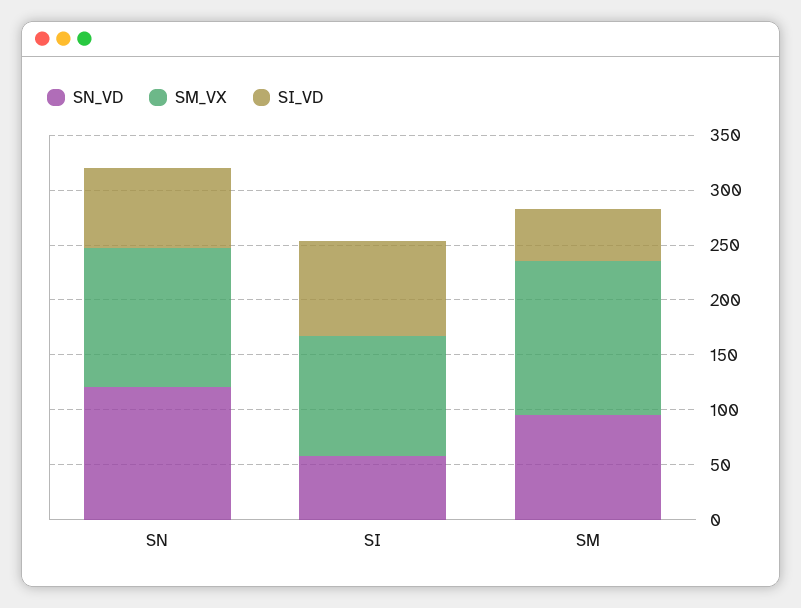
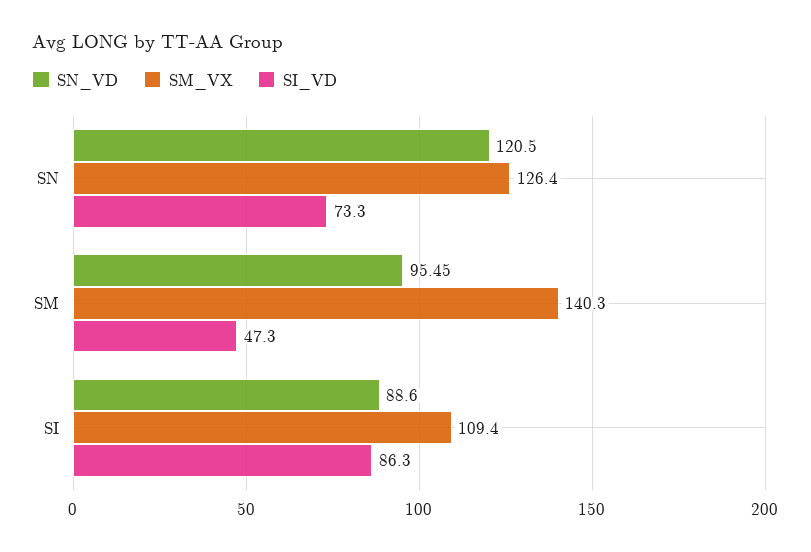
SN_VD, SI: 60 -> 88.6

